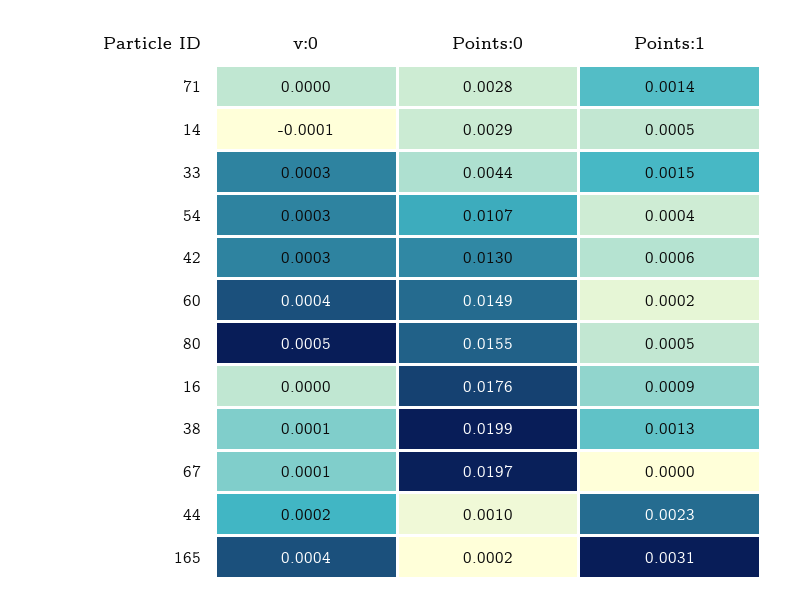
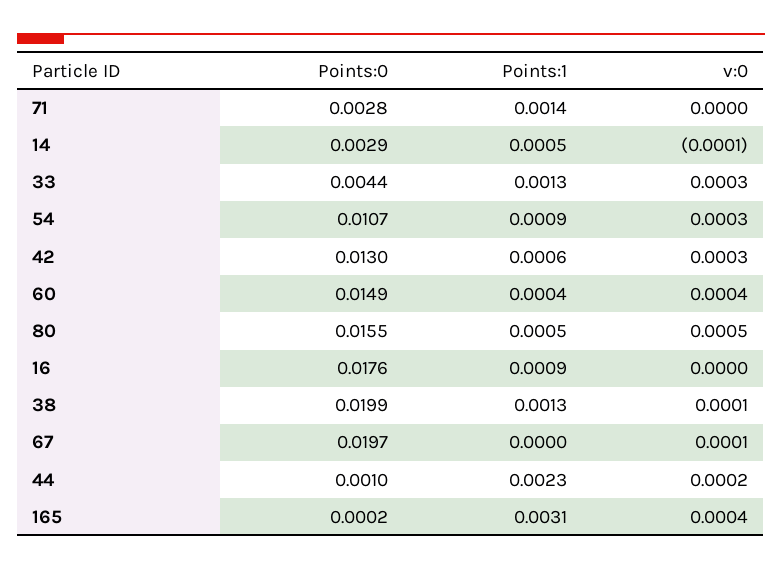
Points:1, 33: 0.0015 -> 0.0013
Points:1, 54: 0.0004 -> 0.0009
Points:1, 60: 0.0002 -> 0.0004

